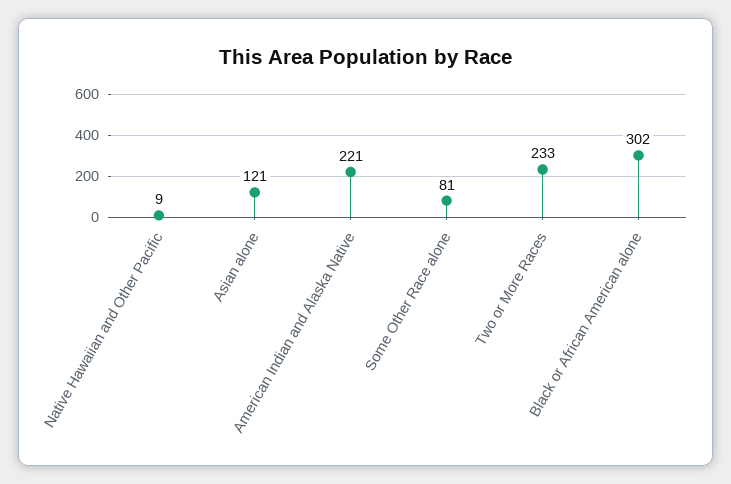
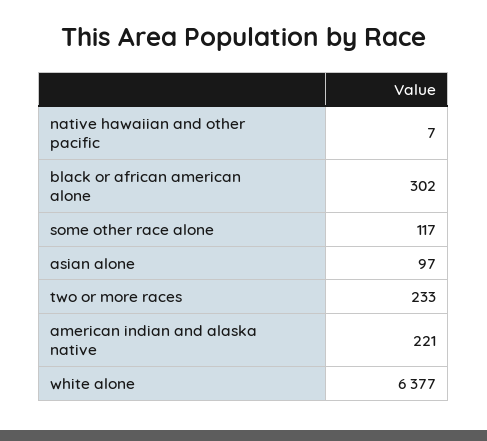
Native Hawaiian and Other Pacific: 9 -> 7
Asian alone: 121 -> 97
Some Other Race alone: 81 -> 117
white alone: none -> 6377

